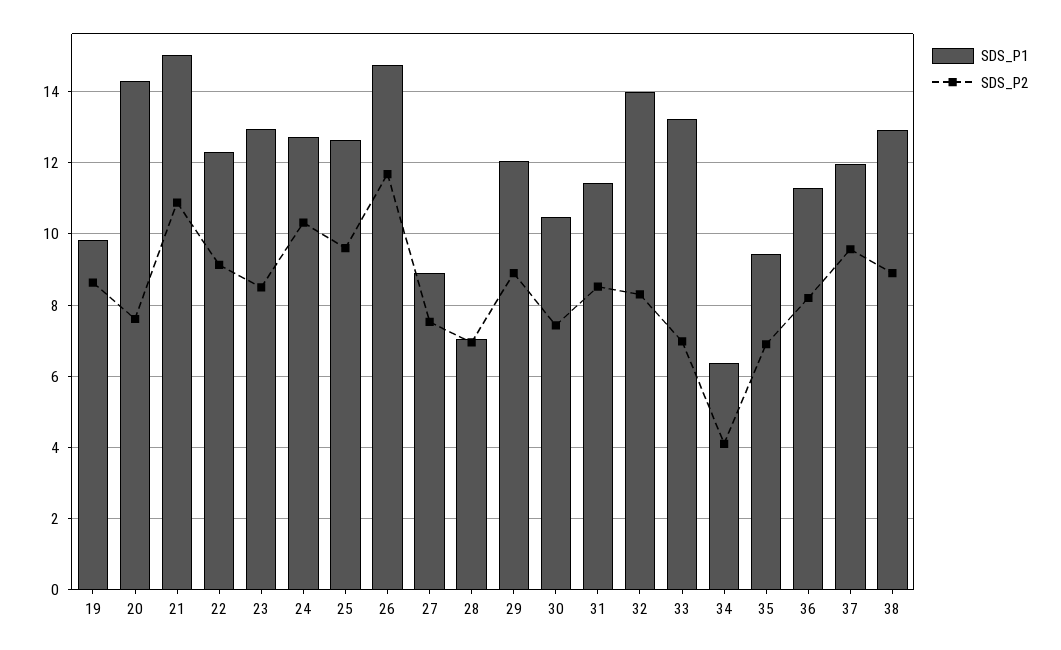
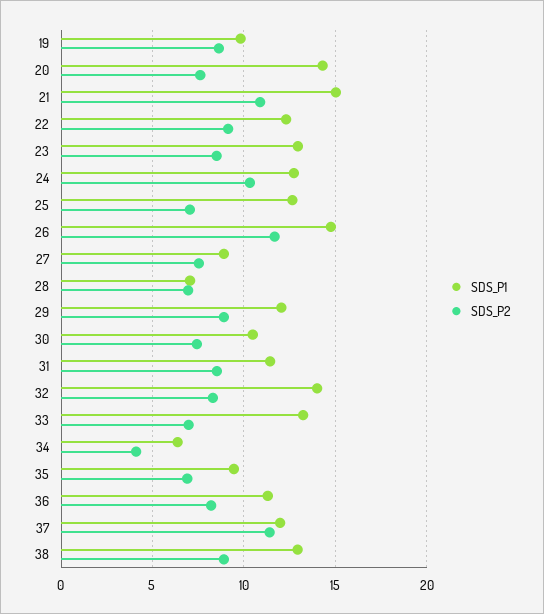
SDS_P2, 25: 9.6 -> 7
SDS_P2, 37: 9.6 -> 11.5

